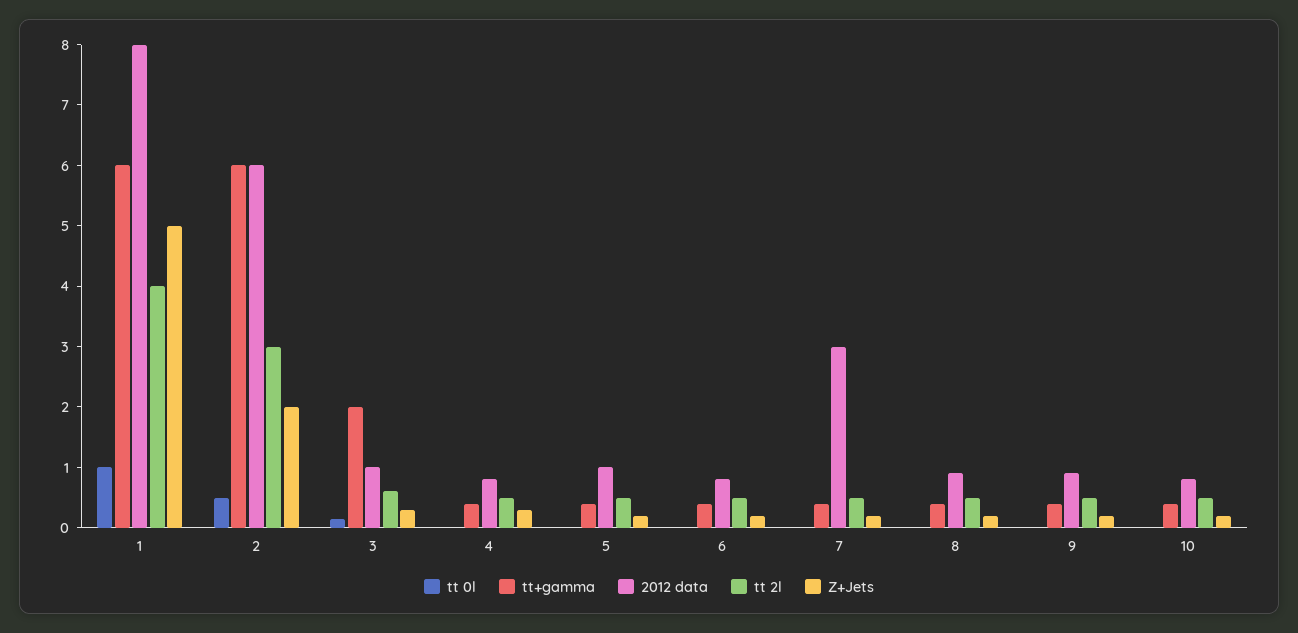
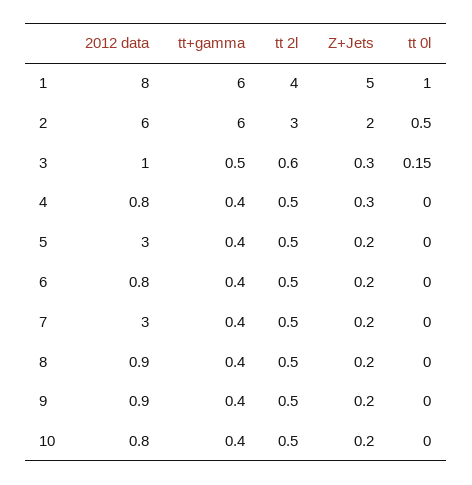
tt+gamma, 3: 2 -> 0.5
2012 data, 5: 1 -> 3

